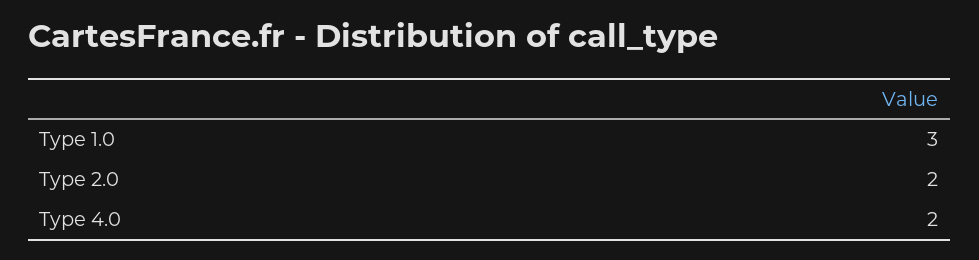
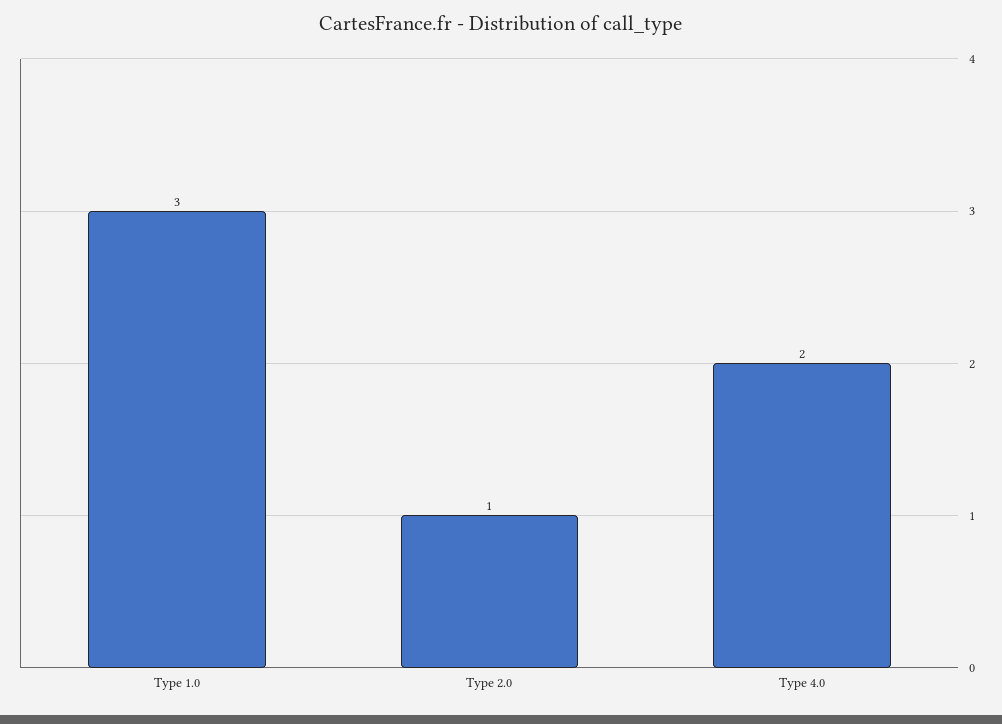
Type 2.0: 2 -> 1

